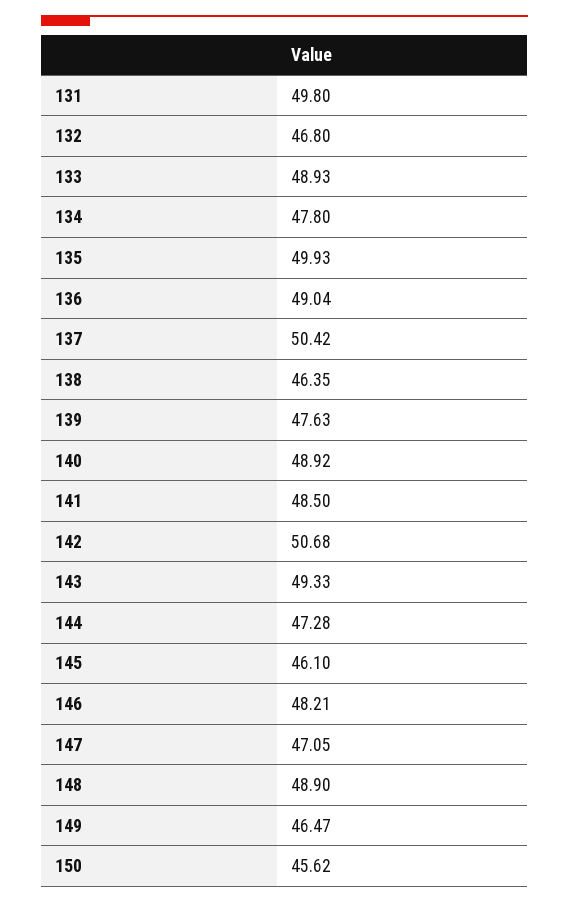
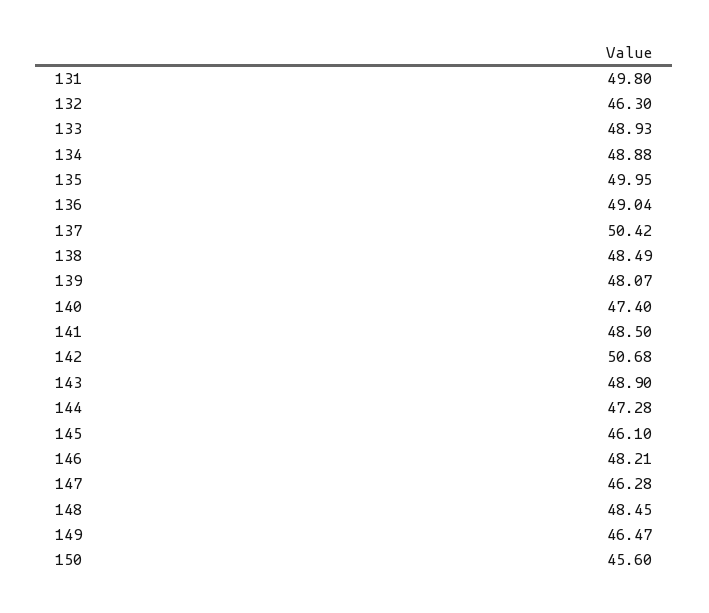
132: 46.8 -> 46.3
134: 47.8 -> 48.88
135: 49.93 -> 49.95
138: 46.35 -> 48.49
139: 47.63 -> 48.07
140: 48.92 -> 47.4
143: 49.33 -> 48.9
147: 47.05 -> 46.28
148: 48.9 -> 48.45
150: 45.62 -> 45.6

